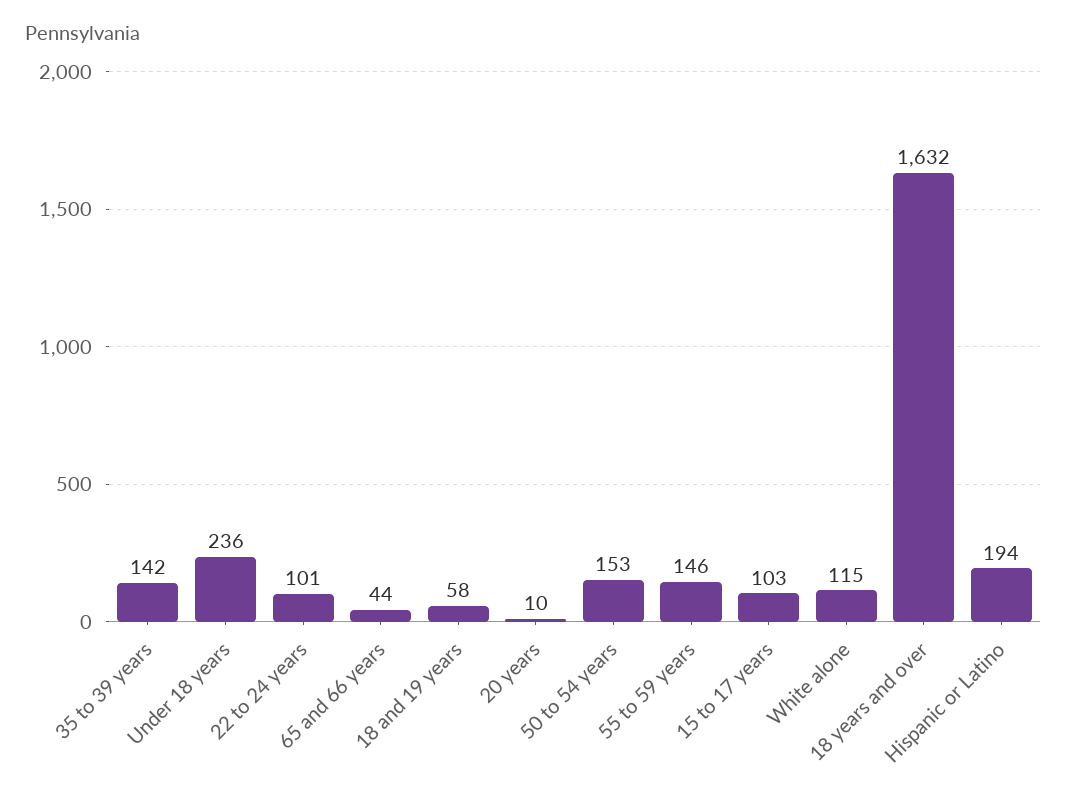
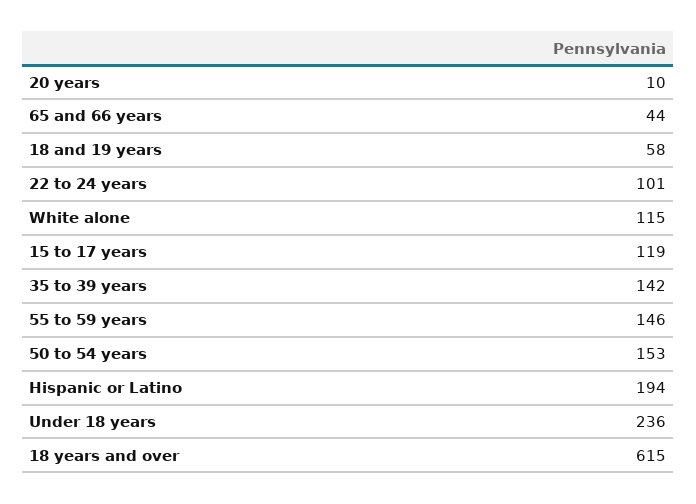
15 to 17 years: 103 -> 119
18 years and over: 1632 -> 615

